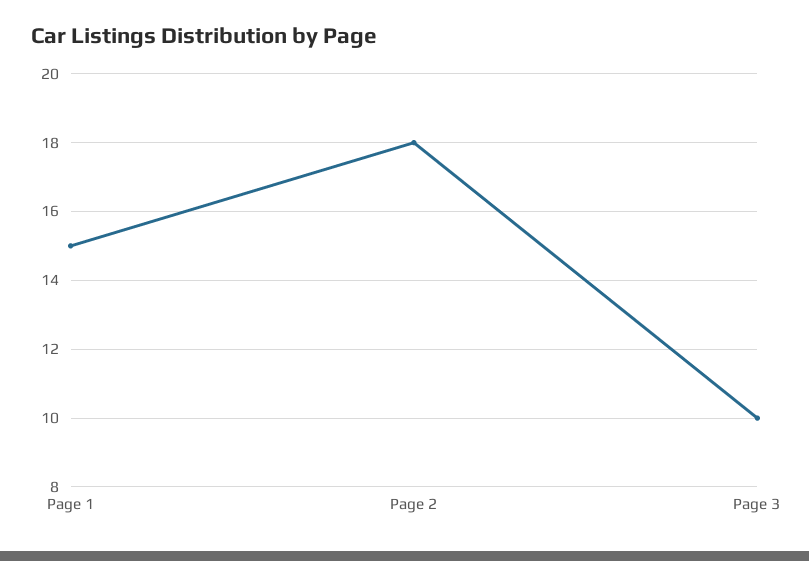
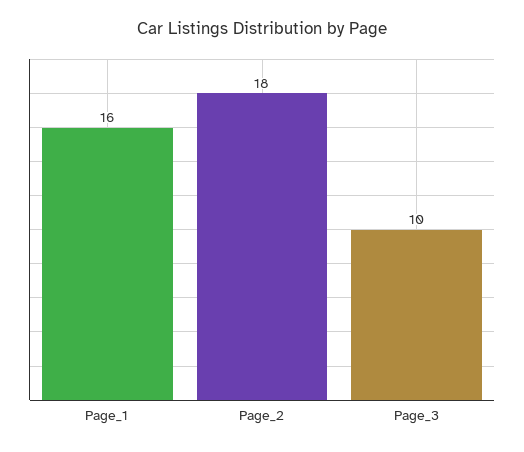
Page 1: 15 -> 16

